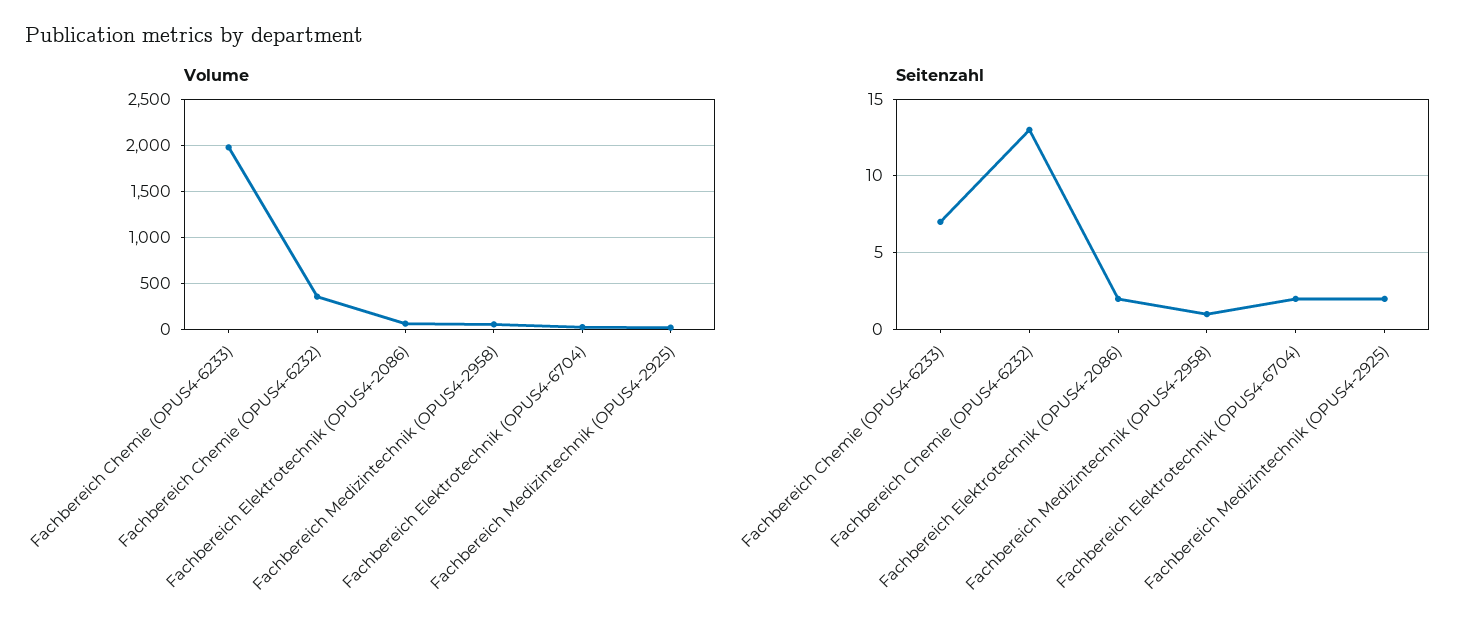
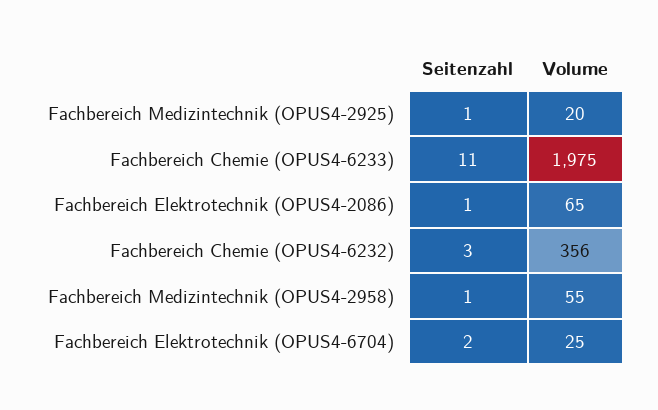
Seitenzahl, Fachbereich Chemie (OPUS4-6233): 7 -> 11
Seitenzahl, Fachbereich Chemie (OPUS4-6232): 13 -> 3
Seitenzahl, Fachbereich Elektrotechnik (OPUS4-2086): 2 -> 1
Seitenzahl, Fachbereich Medizintechnik (OPUS4-2925): 2 -> 1

